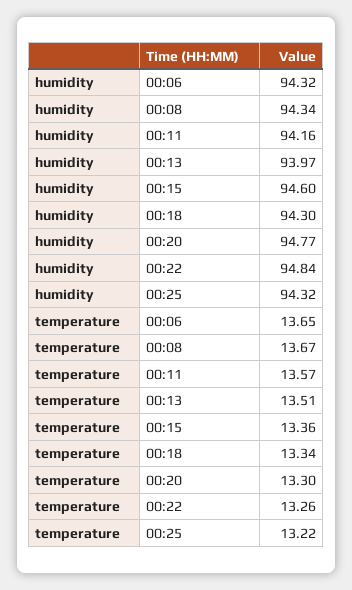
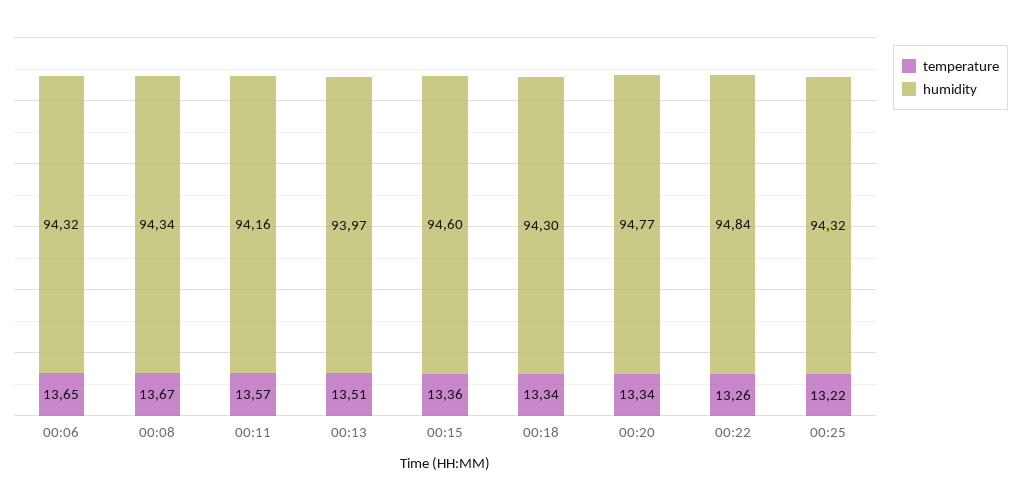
temperature, 00:20: 13.3 -> 13.34

